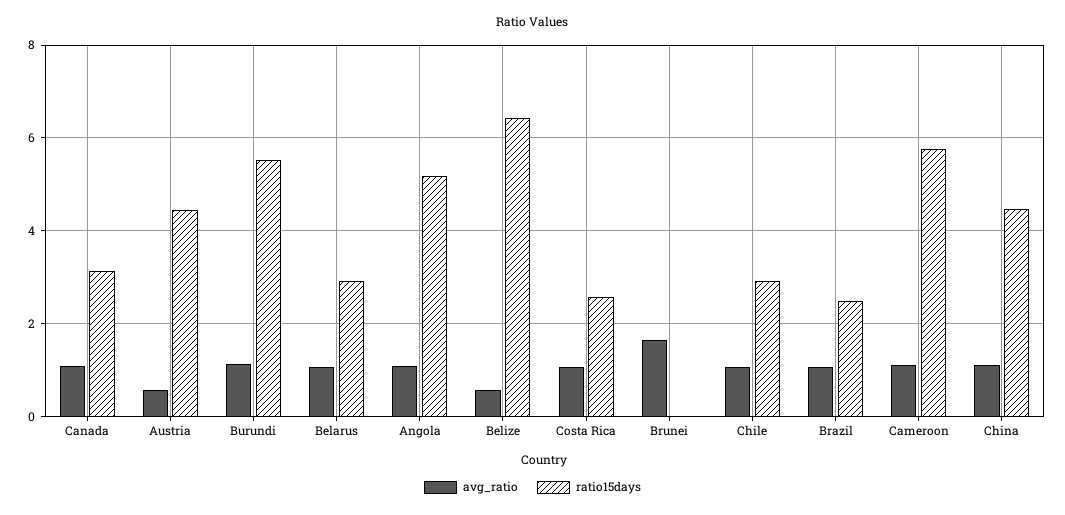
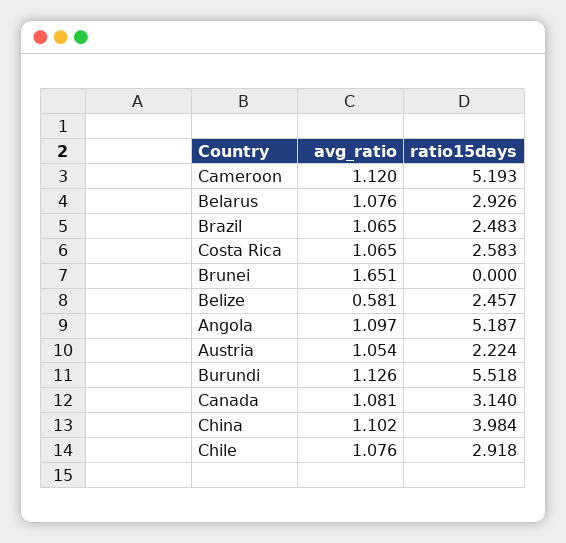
avg_ratio, Austria: 0.6 -> 1.054
ratio15days, Austria: 4.4 -> 2.224
ratio15days, Belize: 6.4 -> 2.457
ratio15days, Cameroon: 5.8 -> 5.193
ratio15days, China: 4.4 -> 3.984

